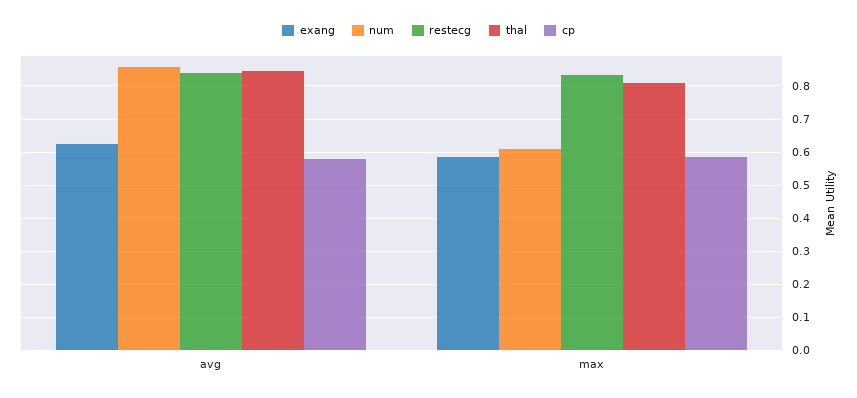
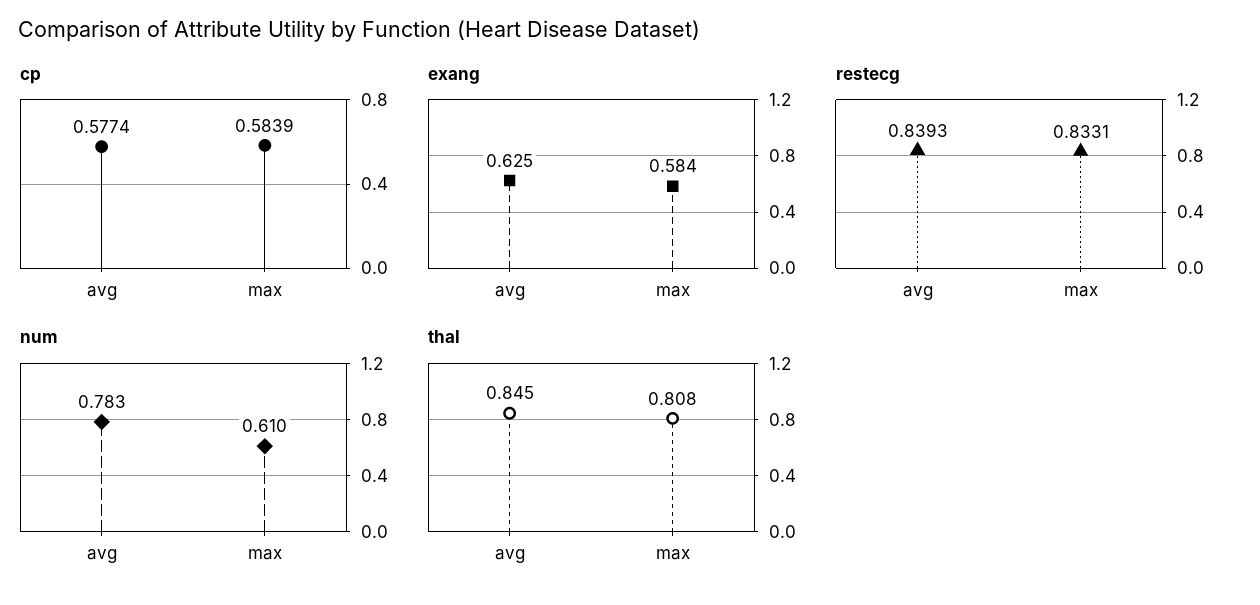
num, avg: 0.86 -> 0.783

